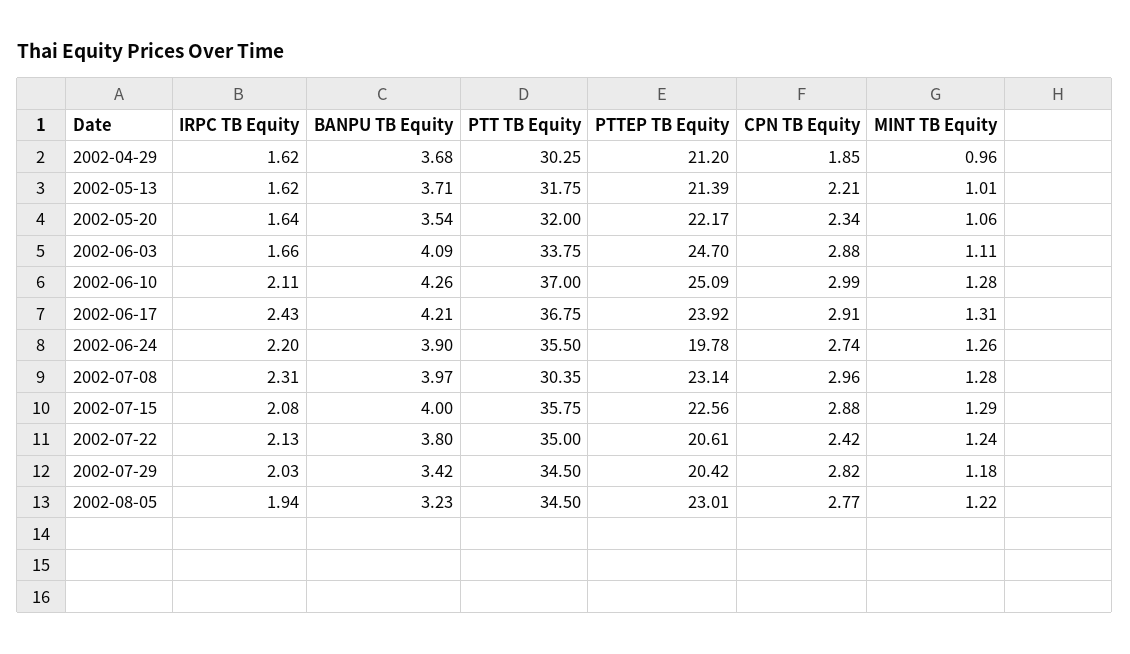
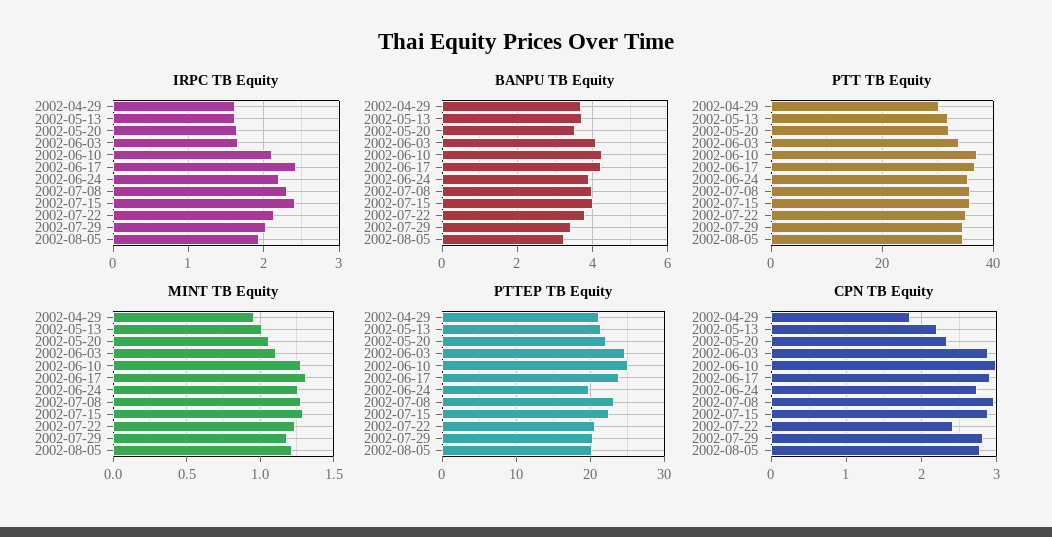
PTT TB Equity, 2002-07-08: 30.35 -> 36
IRPC TB Equity, 2002-07-15: 2.08 -> 2.4
PTTEP TB Equity, 2002-08-05: 23.01 -> 20

